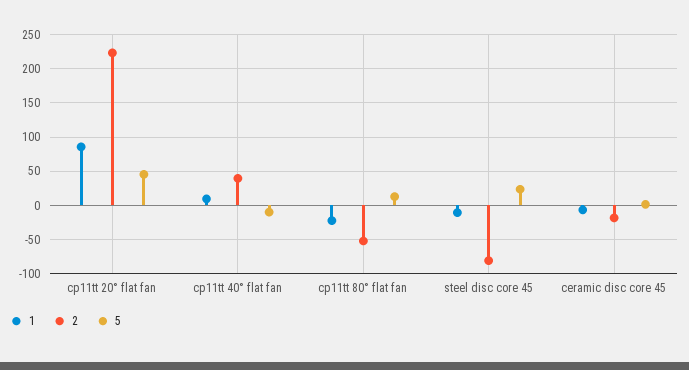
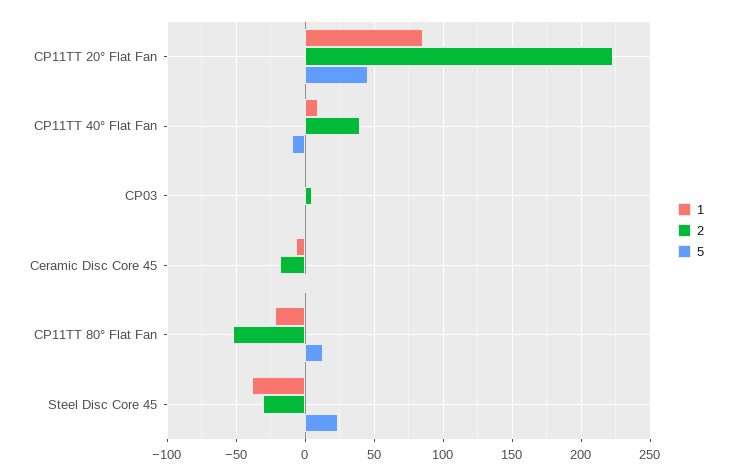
1, steel disc core 45: -10 -> -40
2, steel disc core 45: -80 -> -30
1, CP03: none -> 0
2, CP03: none -> 5
5, CP03: none -> 0

